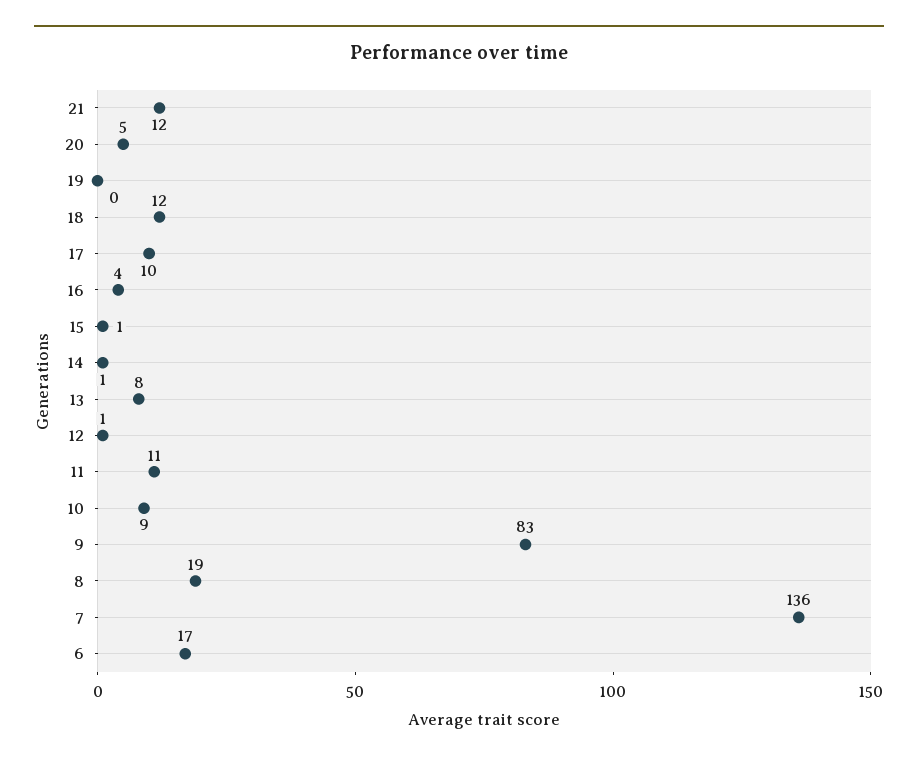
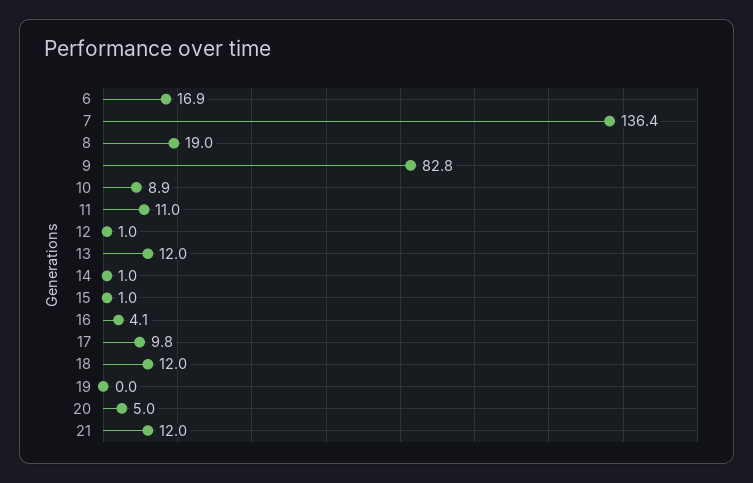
13: 8 -> 12

